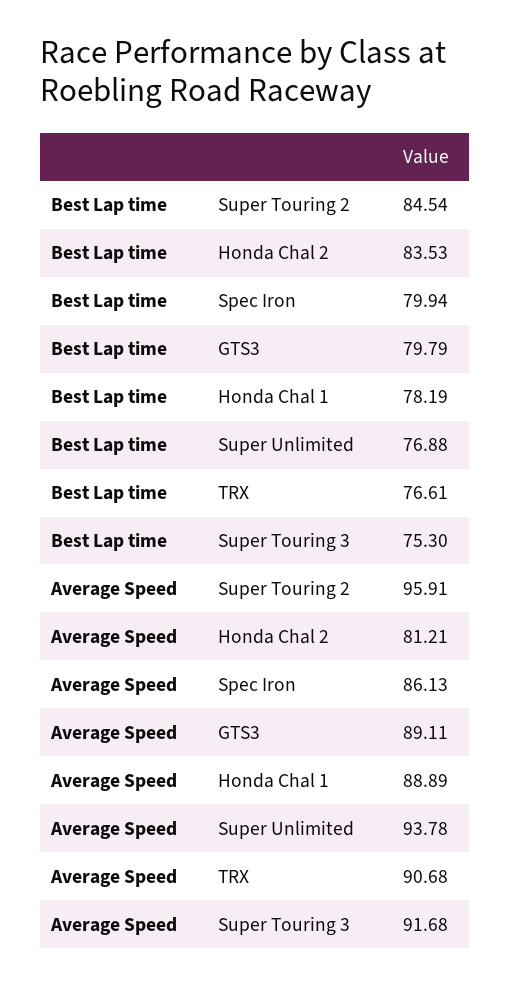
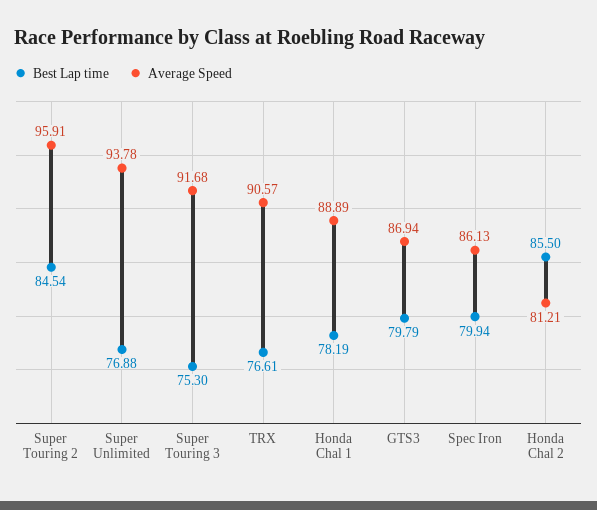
Best Lap time, Honda Chal 2: 83.53 -> 85.5
Average Speed, GTS3: 89.11 -> 86.94
Average Speed, TRX: 90.68 -> 90.57

